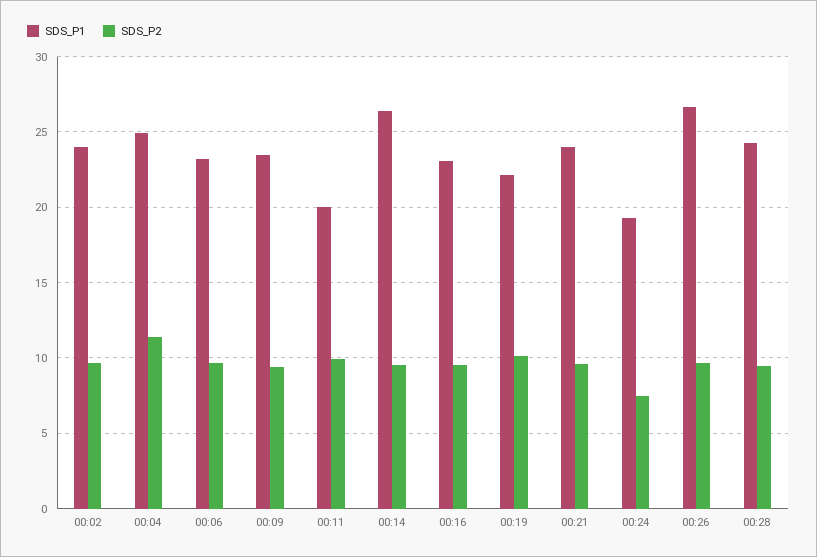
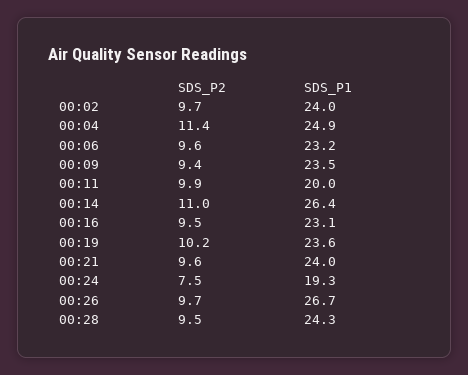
SDS_P2, 00:14: 9.5 -> 11
SDS_P1, 00:19: 22 -> 23.6

